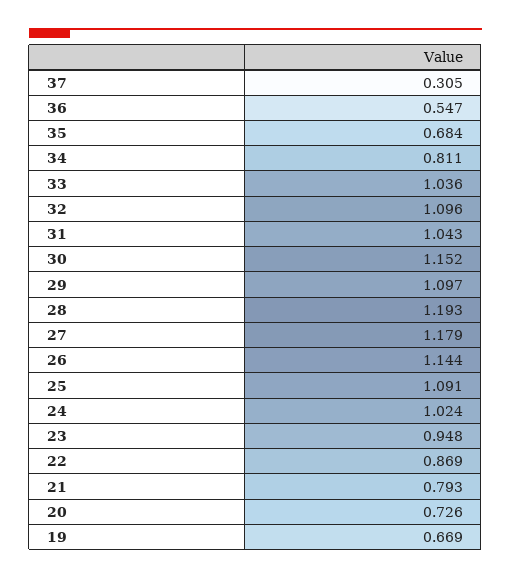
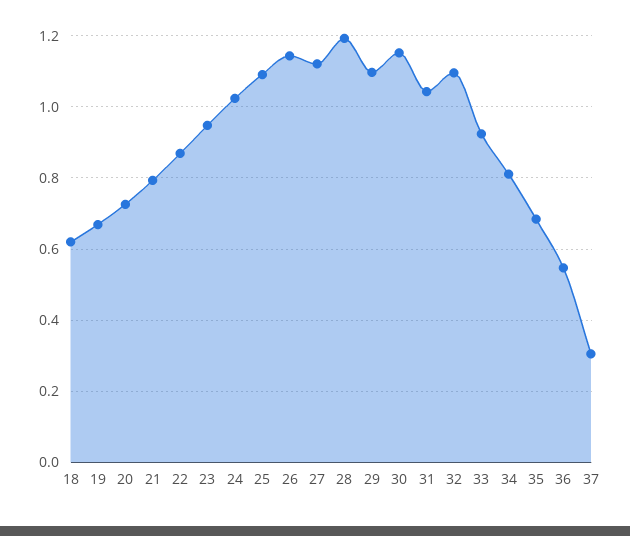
33: 1.036 -> 0.92
27: 1.179 -> 1.12
18: none -> 0.62

